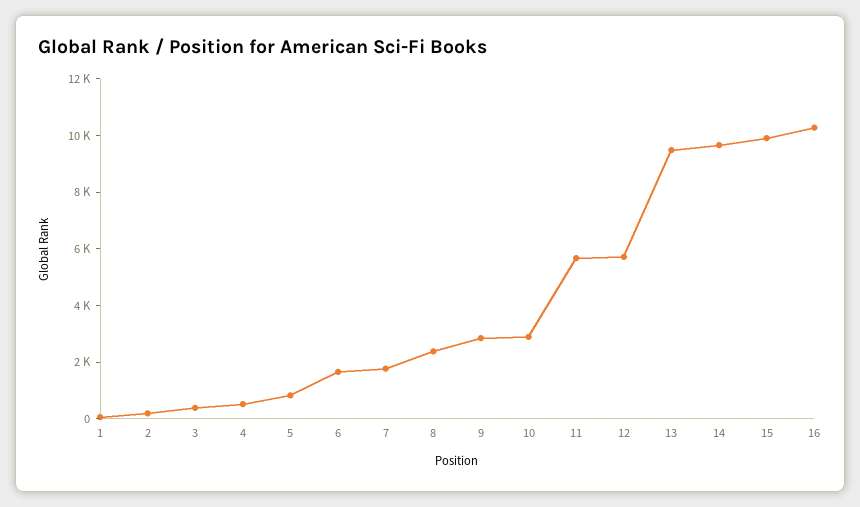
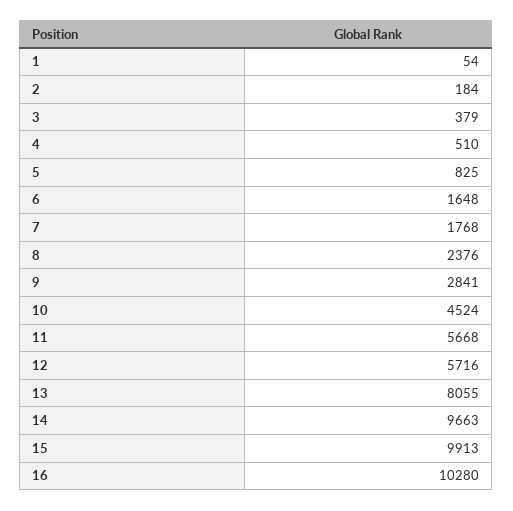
10: 3000 -> 4524
13: 9500 -> 8055

